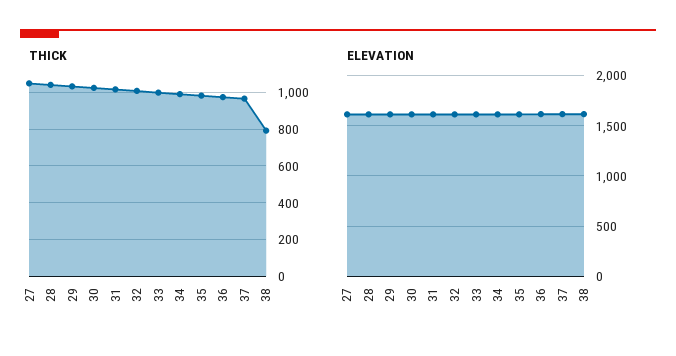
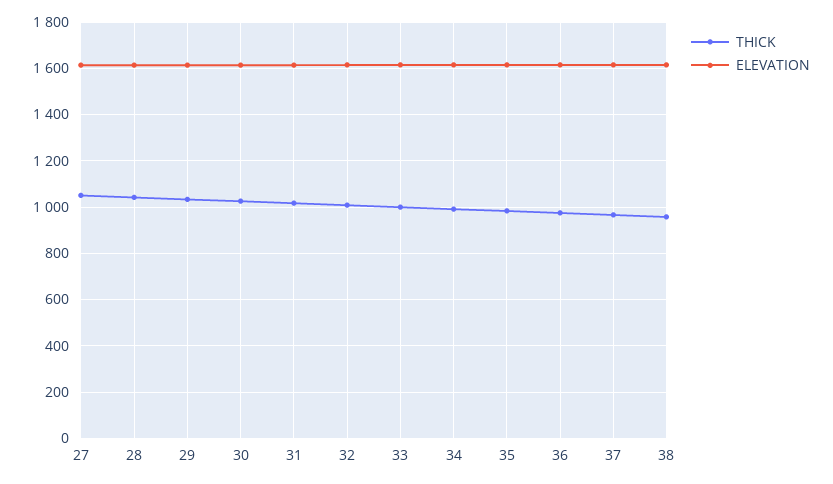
THICK, 38: 800 -> 950

